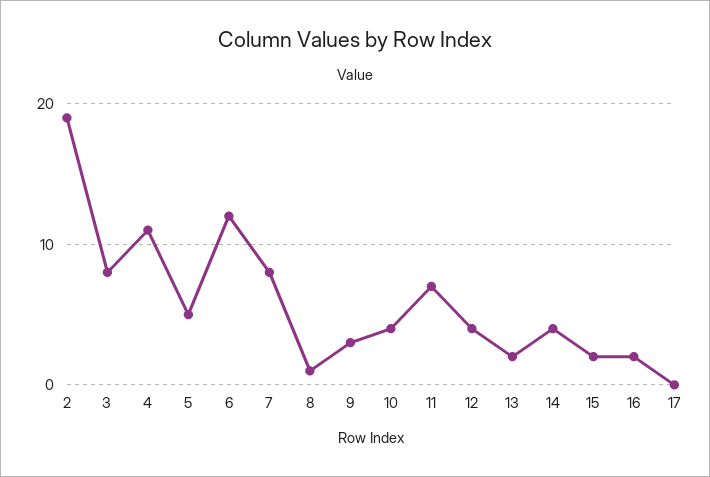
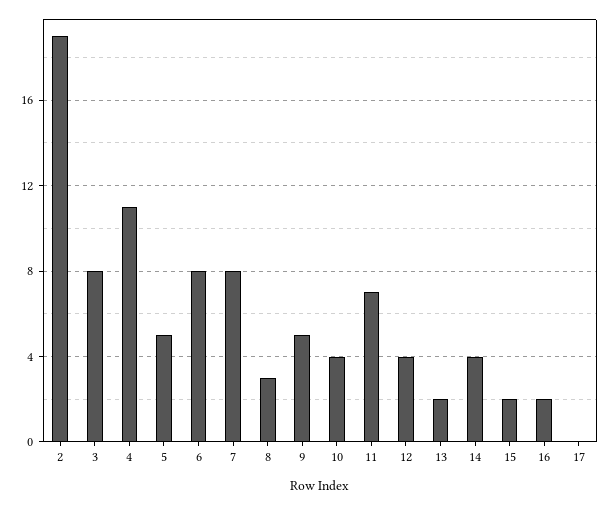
6: 12 -> 8
8: 1 -> 3
9: 3 -> 5

